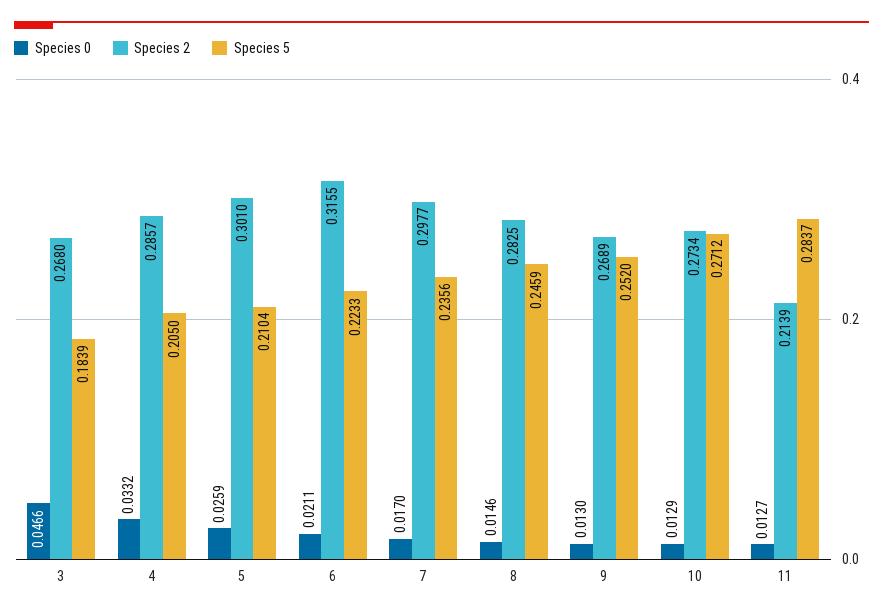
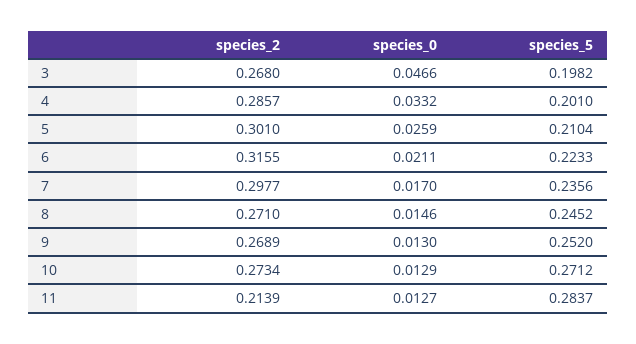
Species 5, 3: 0.1839 -> 0.1982
Species 5, 4: 0.205 -> 0.201
Species 2, 8: 0.2825 -> 0.271
Species 5, 8: 0.2459 -> 0.2452

